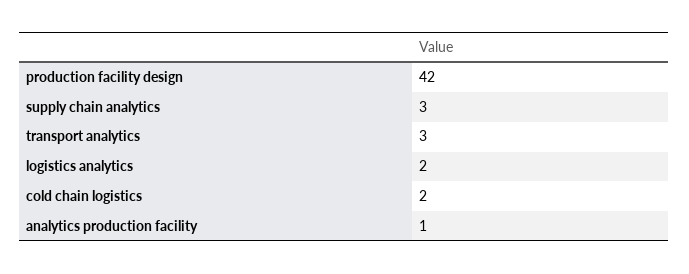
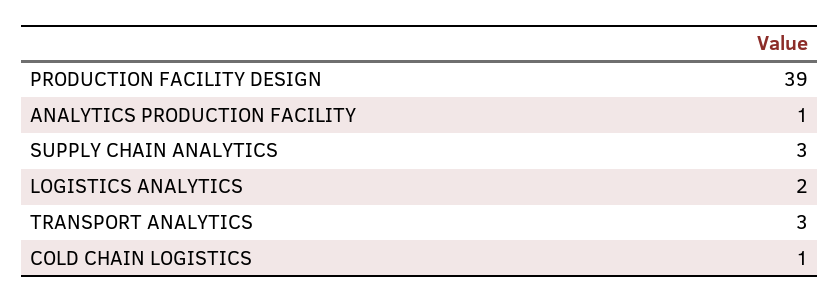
production facility design: 42 -> 39
cold chain logistics: 2 -> 1

